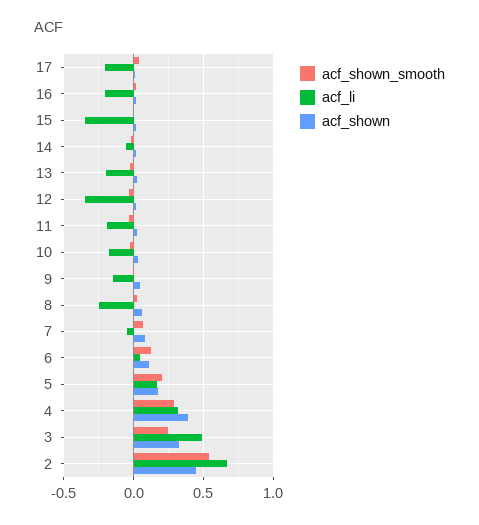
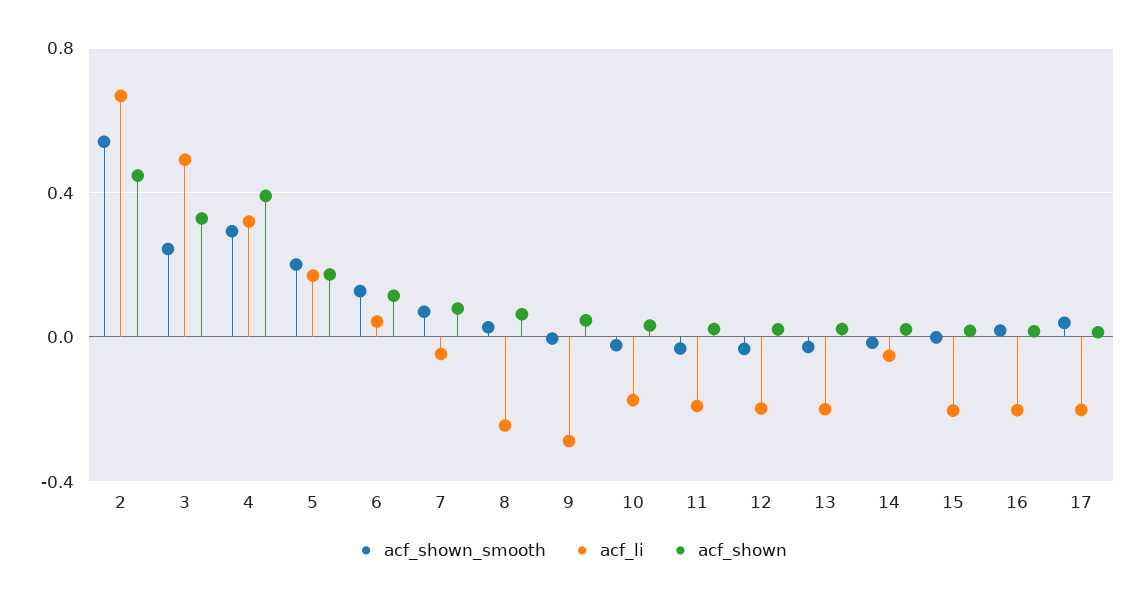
acf_li, 15: -0.35 -> -0.2
acf_li, 12: -0.35 -> -0.2
acf_li, 9: -0.15 -> -0.3

